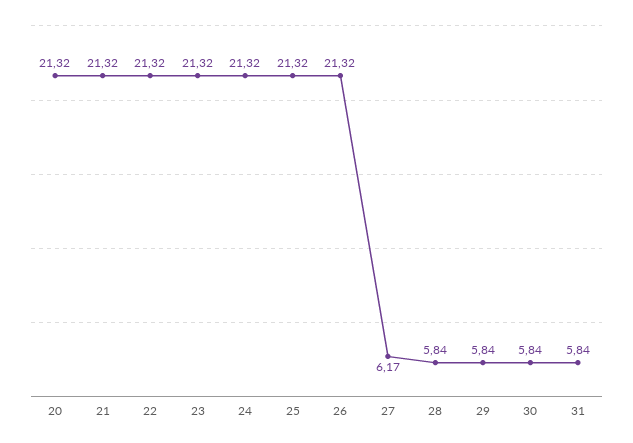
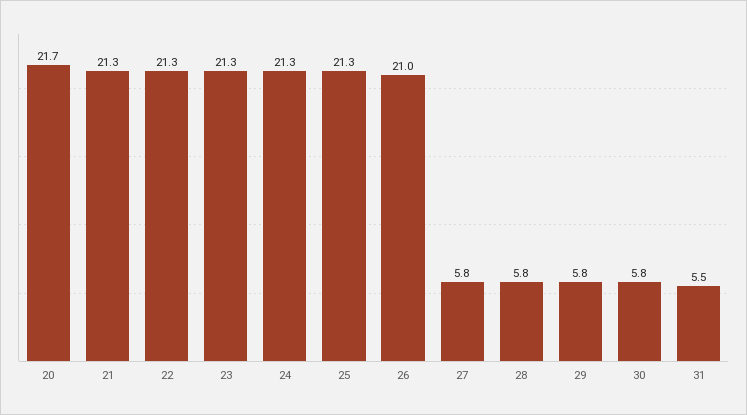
20: 21.32 -> 21.7
26: 21.32 -> 21
27: 6.17 -> 5.8
31: 5.84 -> 5.5

